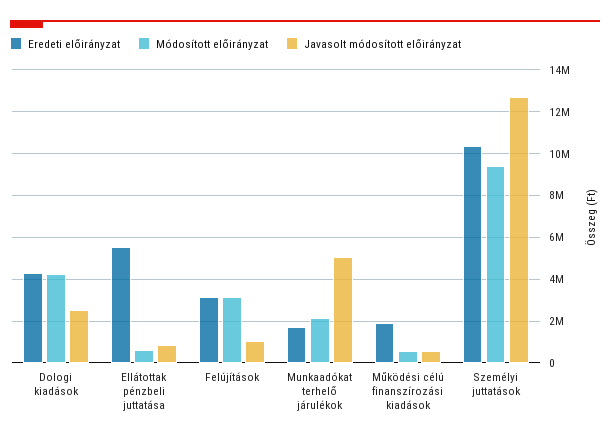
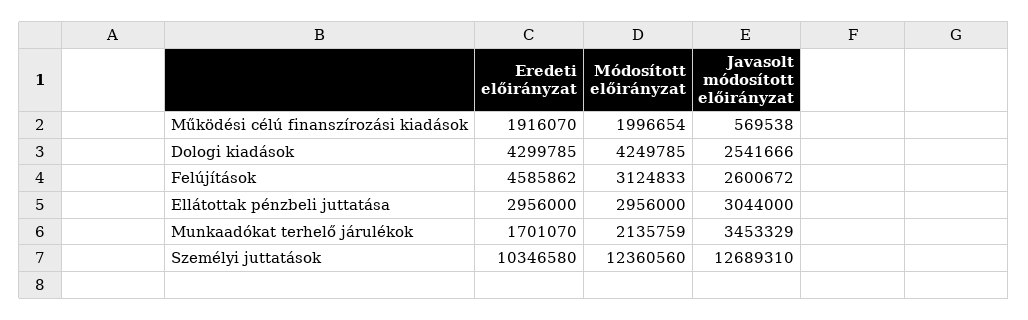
Eredeti előirányzat, Ellátottak pénzbeli juttatása: 5500000 -> 2956000
Módosított előirányzat, Ellátottak pénzbeli juttatása: 500000 -> 2956000
Javasolt módosított előirányzat, Ellátottak pénzbeli juttatása: 1000000 -> 3044000
Eredeti előirányzat, Felújítások: 3000000 -> 4585862
Javasolt módosított előirányzat, Felújítások: 1000000 -> 2600672
Javasolt módosított előirányzat, Munkaadókat terhelő járulékok: 5000000 -> 3453329
Módosított előirányzat, Működési célú finanszírozási kiadások: 500000 -> 1996654
Módosított előirányzat, Személyi juttatások: 9500000 -> 12360560

